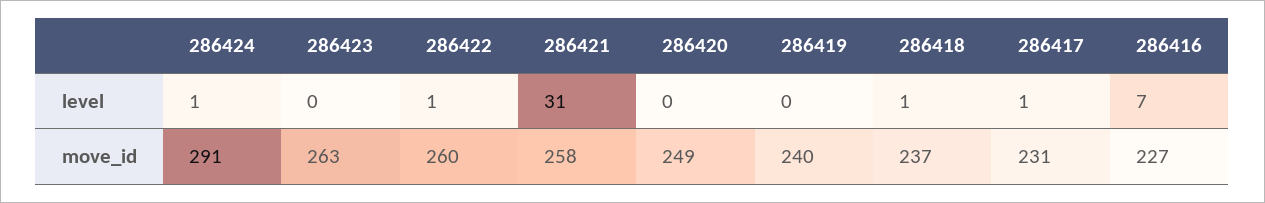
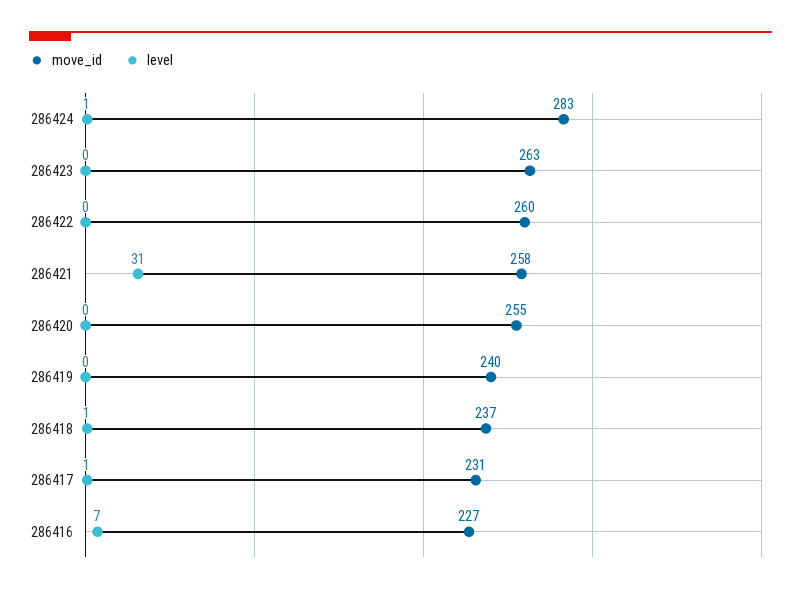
level, 286422: 1 -> 0
move_id, 286424: 291 -> 283
move_id, 286420: 249 -> 255

